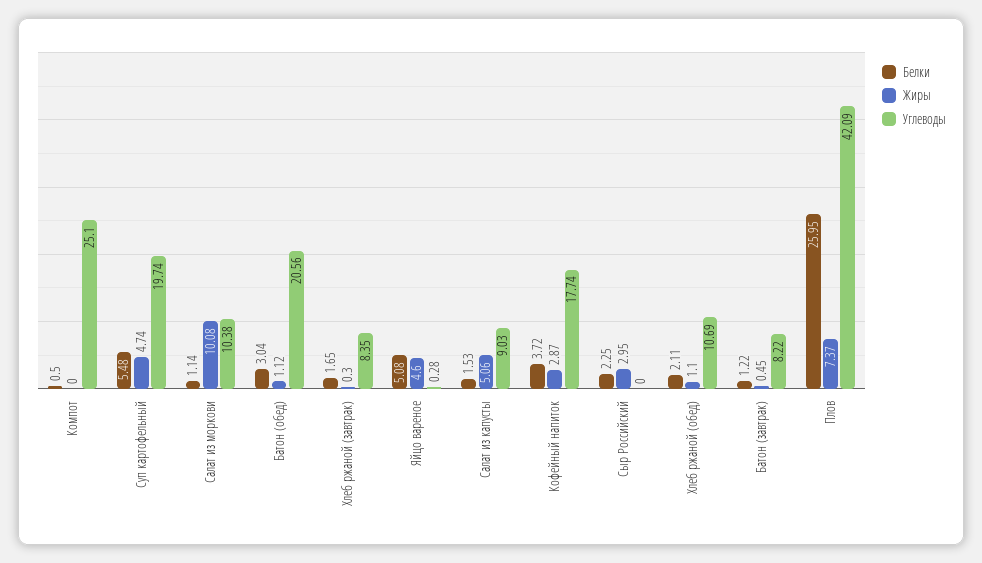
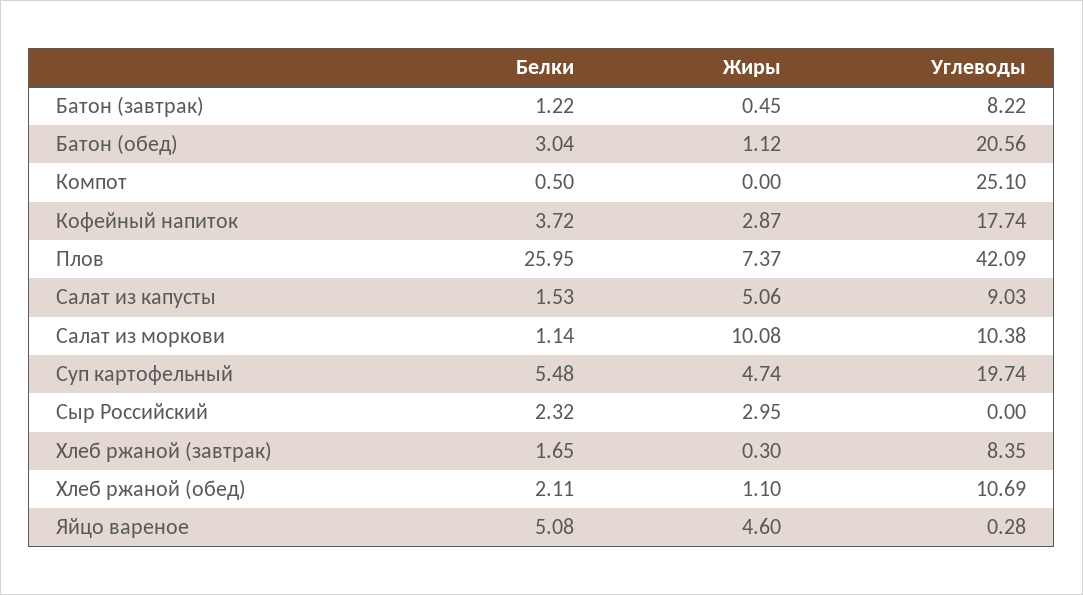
Белки, Сыр Российский: 2.25 -> 2.32

